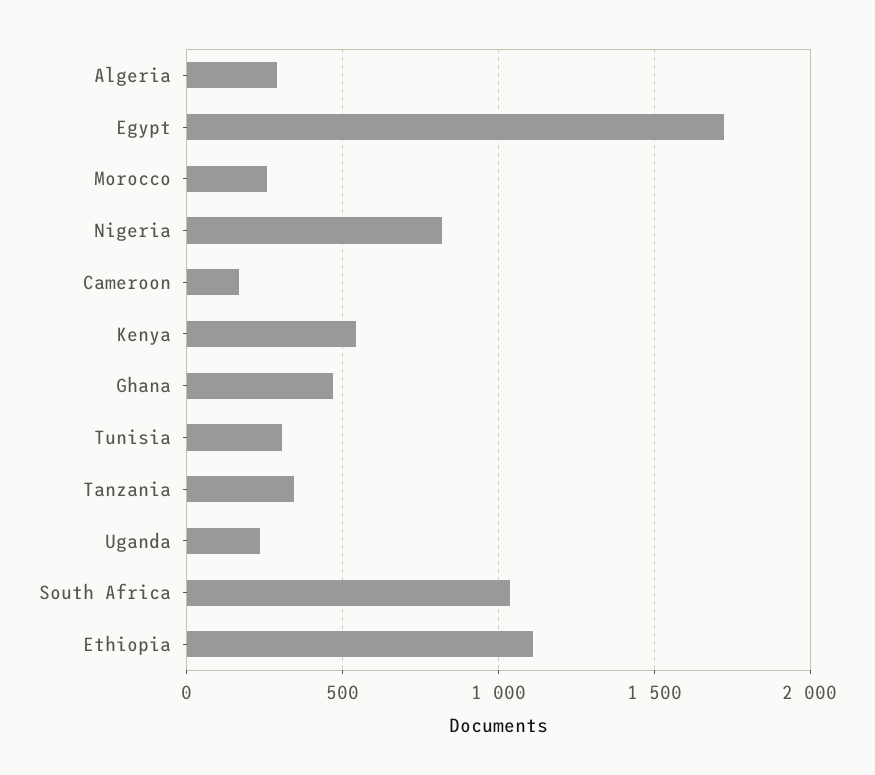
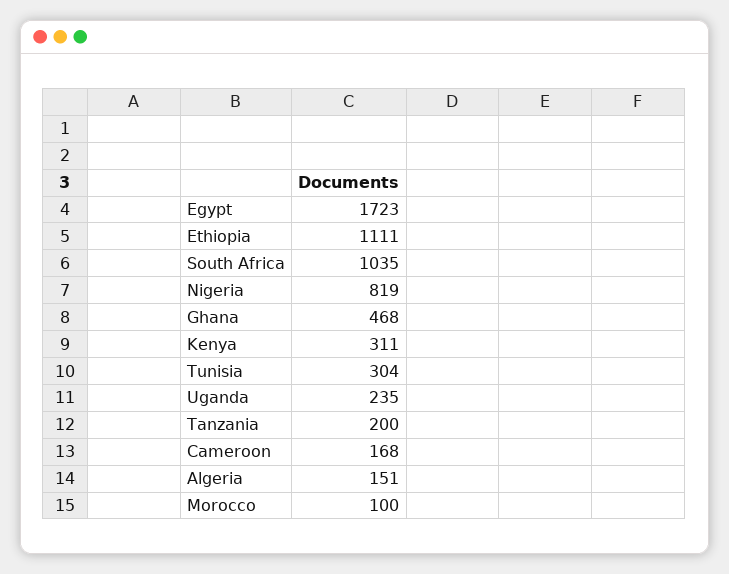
Algeria: 300 -> 151
Morocco: 250 -> 100
Kenya: 550 -> 311
Tanzania: 350 -> 200

